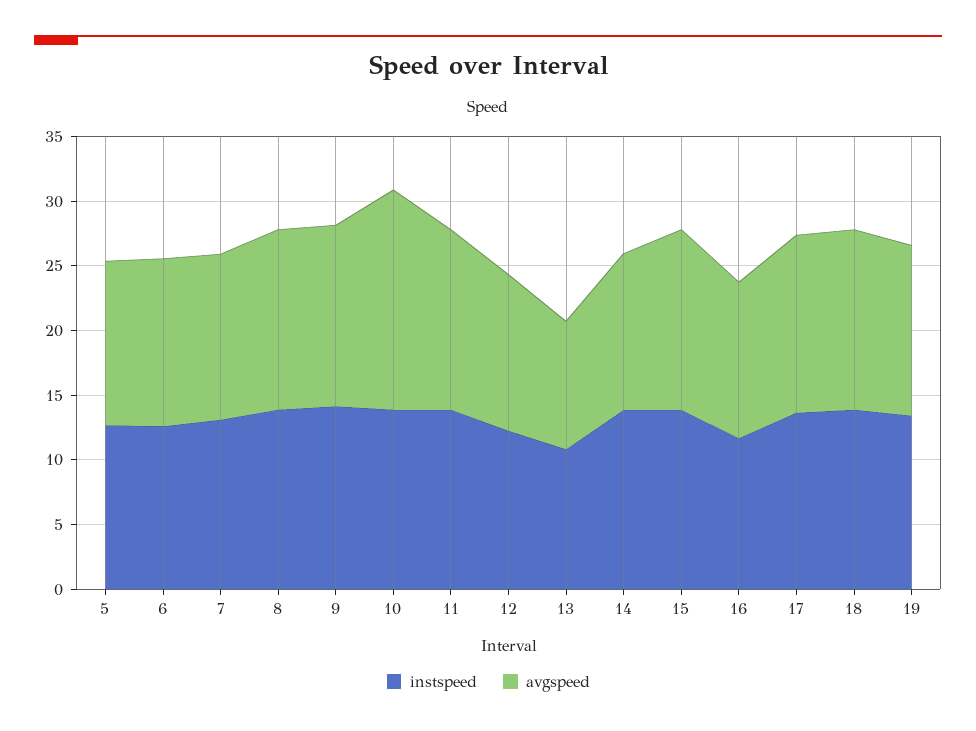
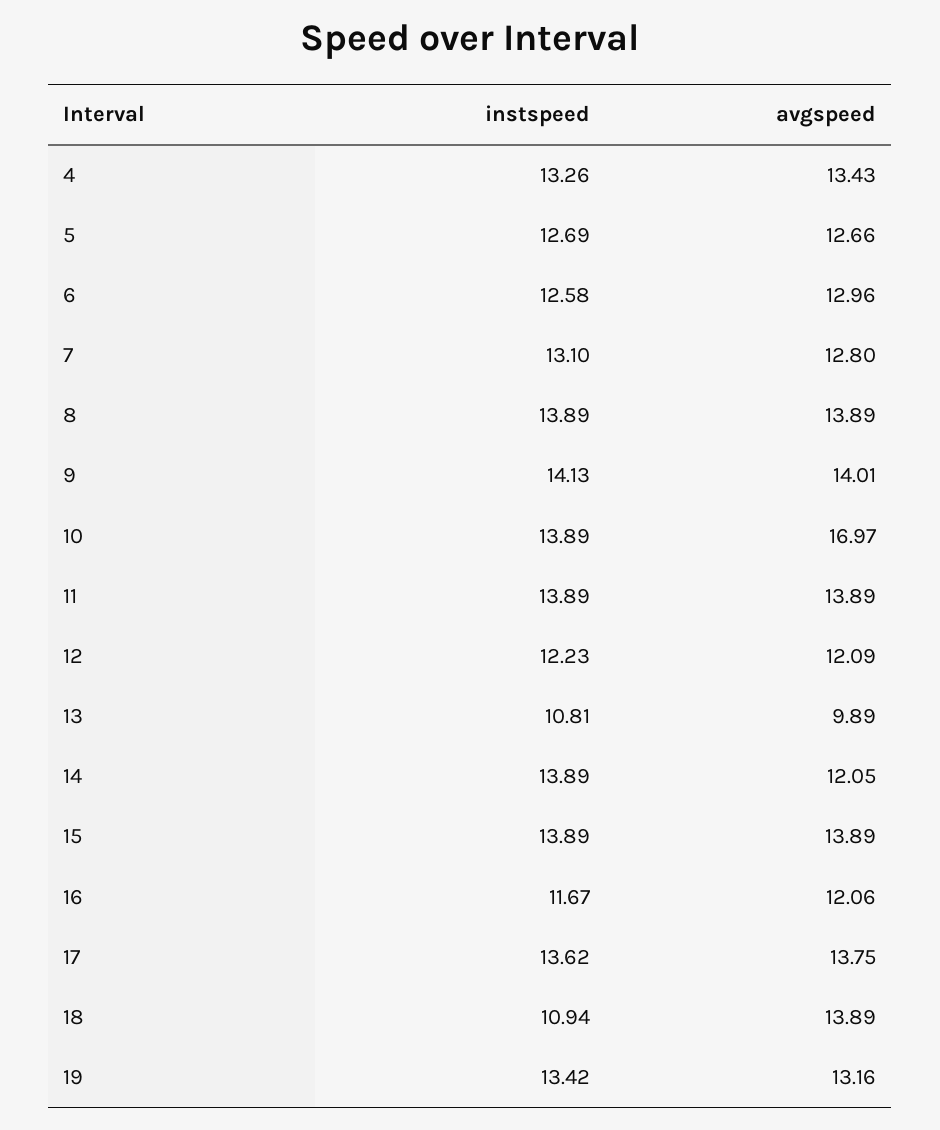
instspeed, 18: 14 -> 10.94
instspeed, 4: none -> 13.26
avgspeed, 4: none -> 13.43

